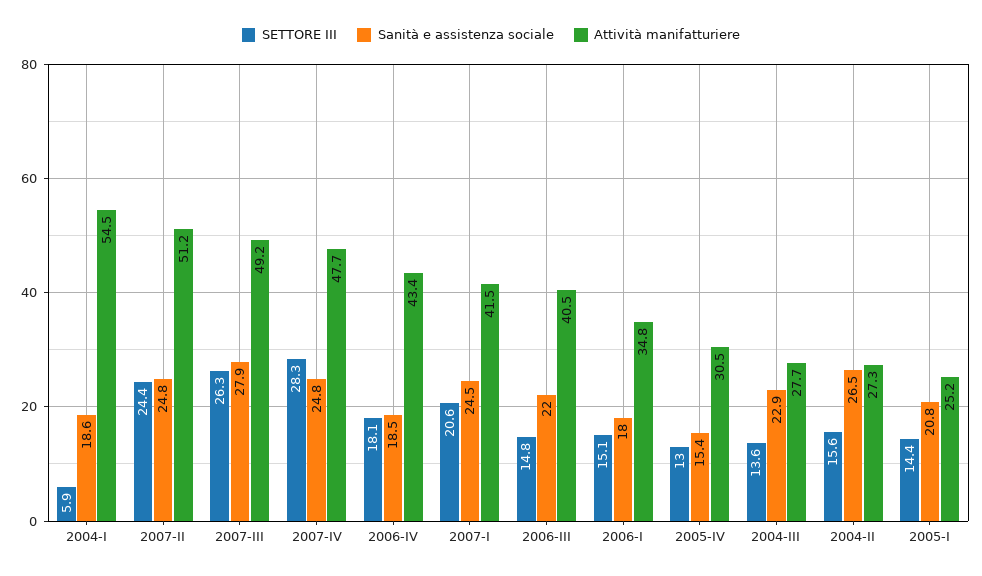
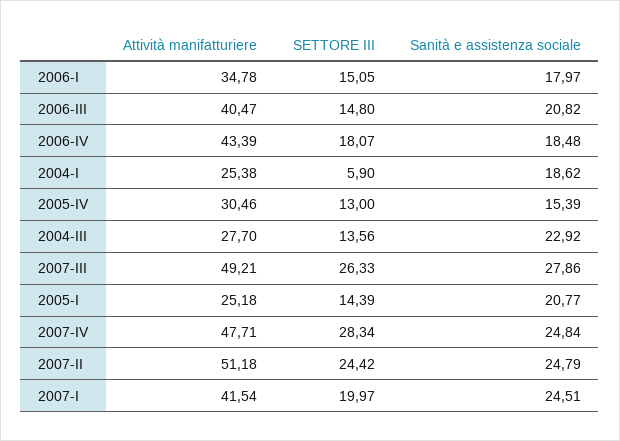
Attività manifatturiere, 2004-I: 54.5 -> 25.38
SETTORE III, 2007-I: 20.6 -> 19.97
Sanità e assistenza sociale, 2006-III: 22 -> 20.82
SETTORE III, 2004-II: 15.6 -> none
Sanità e assistenza sociale, 2004-II: 26.5 -> none
Attività manifatturiere, 2004-II: 27.3 -> none

